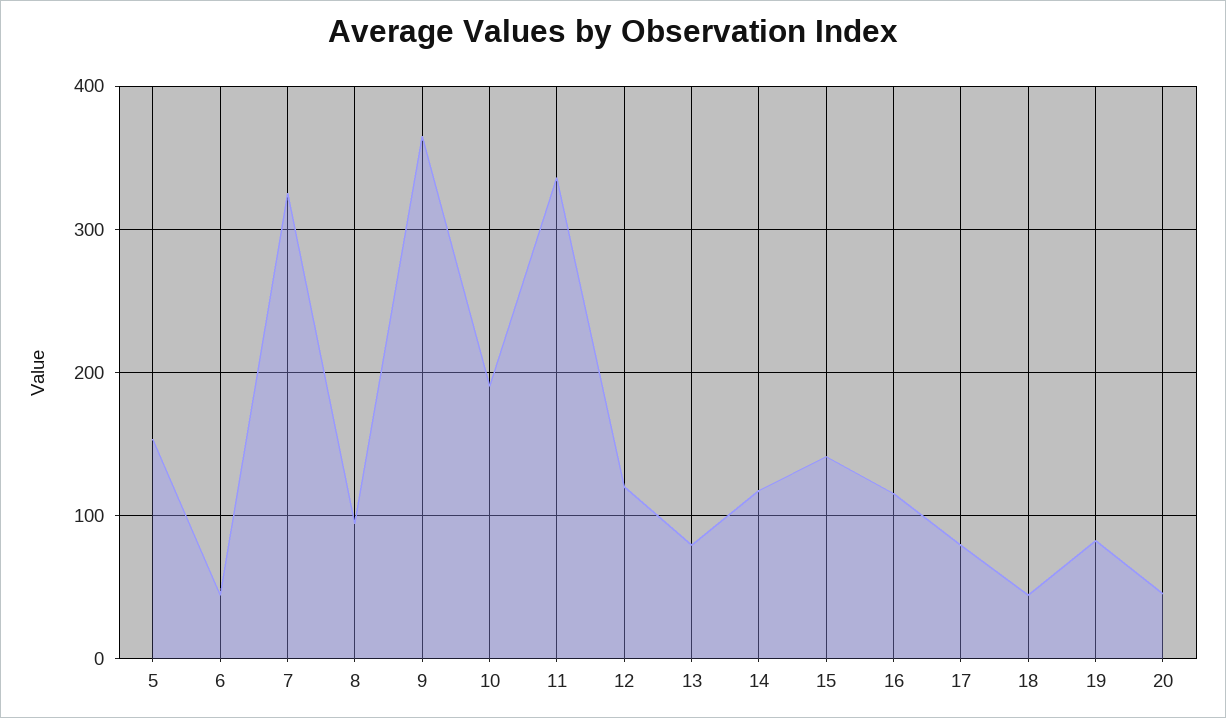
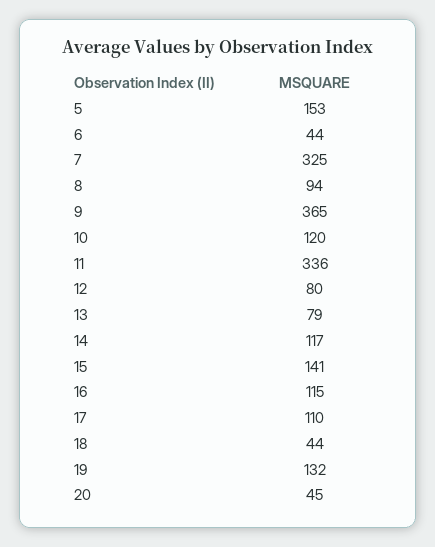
10: 190 -> 120
12: 120 -> 80
17: 80 -> 110
19: 80 -> 132

